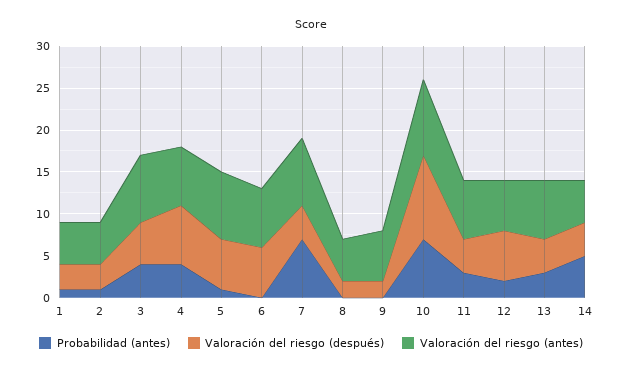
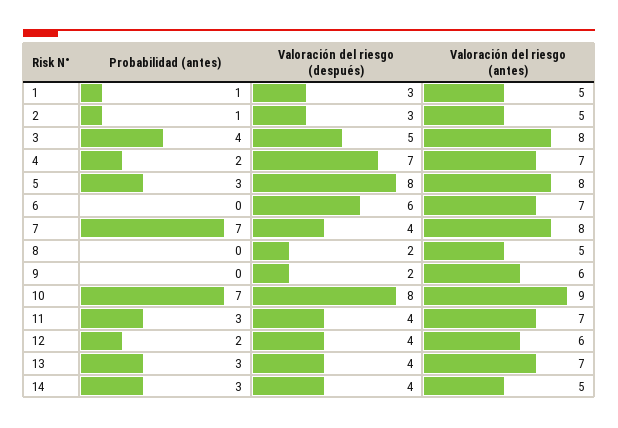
Probabilidad (antes), 4: 4 -> 2
Probabilidad (antes), 5: 1 -> 3
Valoración del riesgo (después), 5: 6 -> 8
Valoración del riesgo (después), 10: 10 -> 8
Valoración del riesgo (después), 12: 6 -> 4
Probabilidad (antes), 14: 5 -> 3

